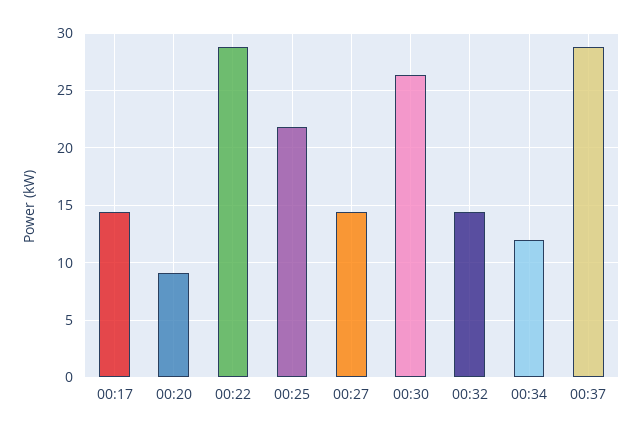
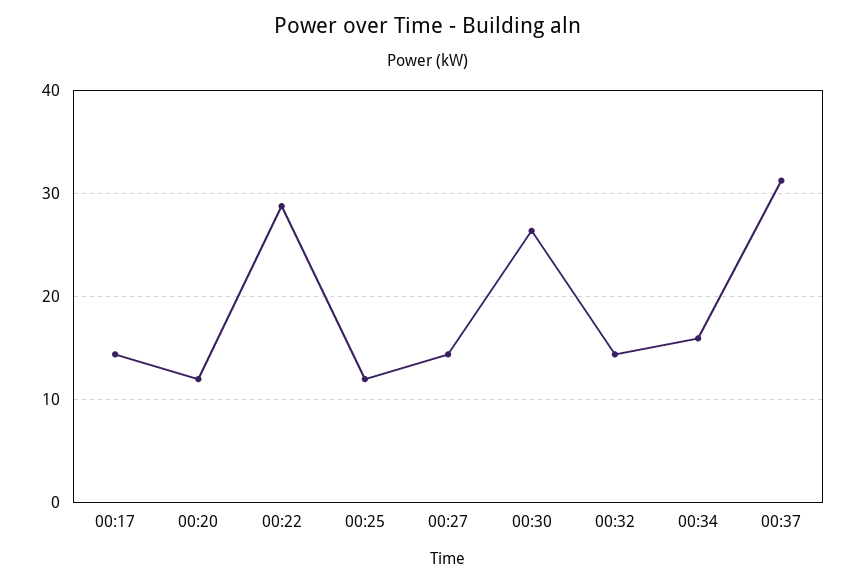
00:20: 9 -> 12
00:25: 22 -> 12
00:34: 12 -> 16
00:37: 29 -> 31

